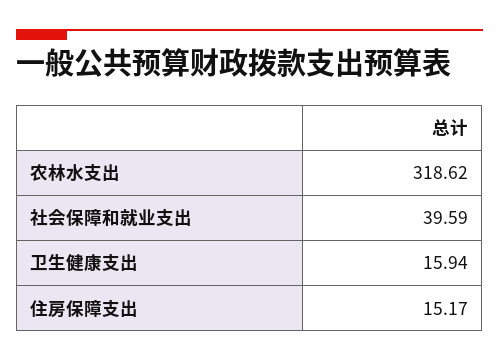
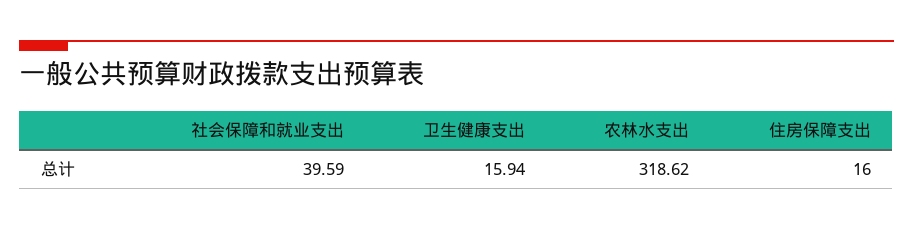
住房保障支出: 15.17 -> 16

